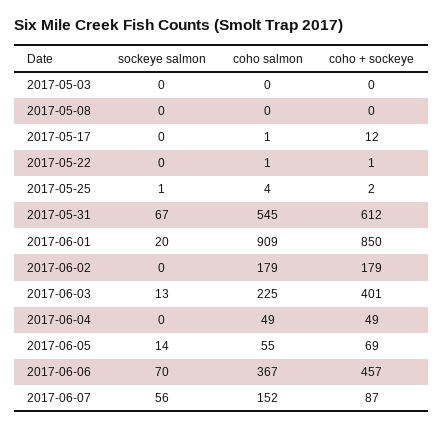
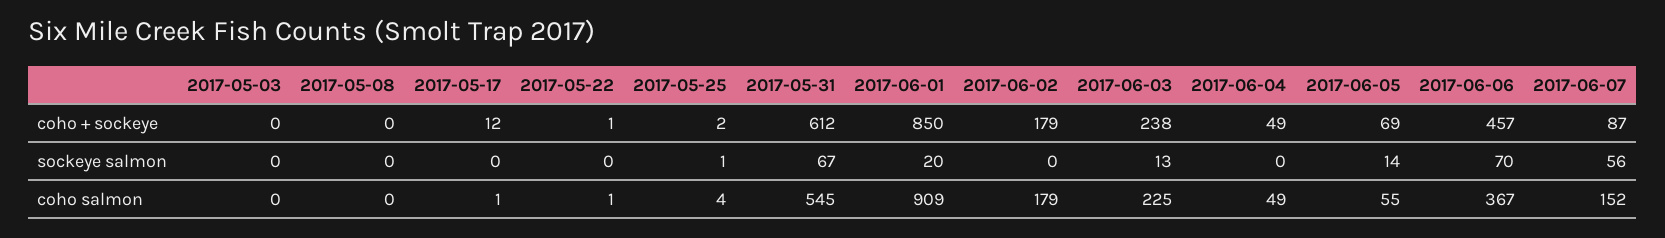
coho + sockeye, 2017-06-03: 401 -> 238

